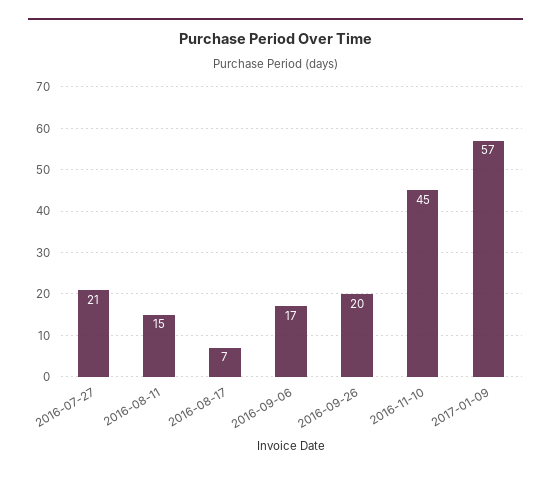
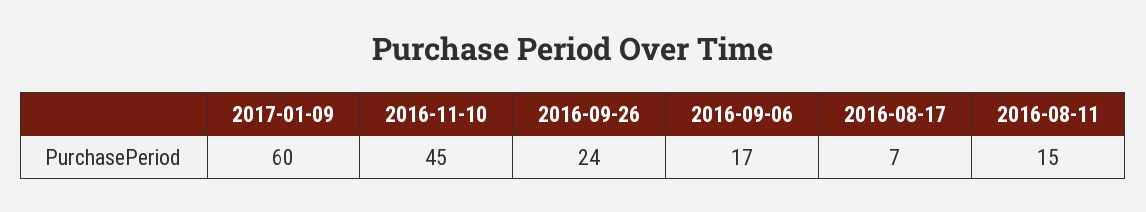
2016-07-27: 21 -> none
2016-09-26: 20 -> 24
2017-01-09: 57 -> 60

